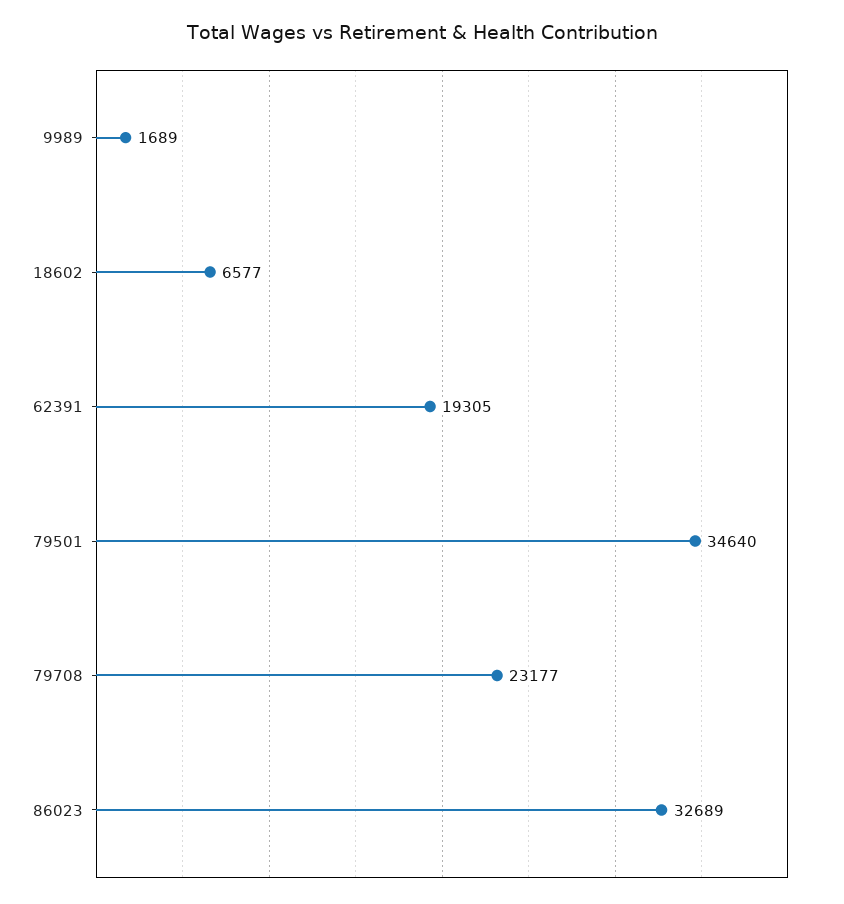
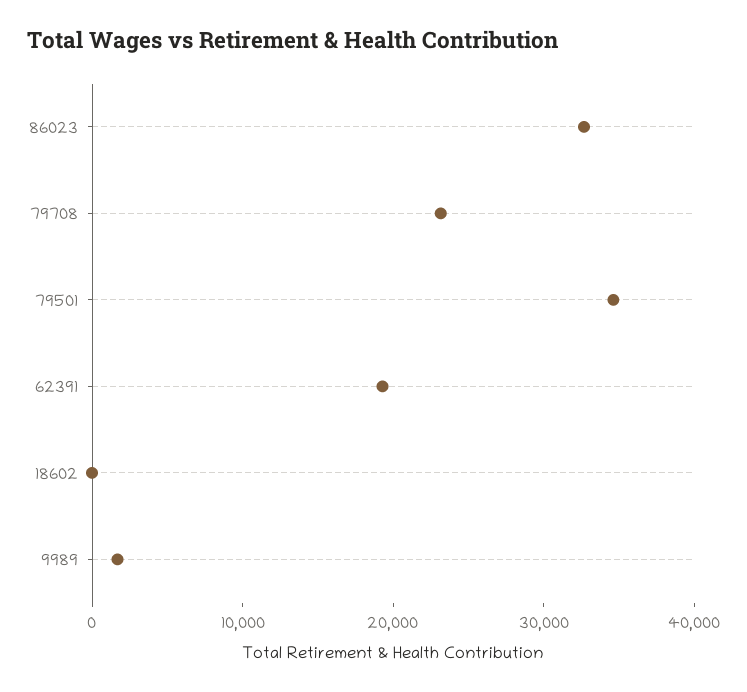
18602: 6577 -> 0

